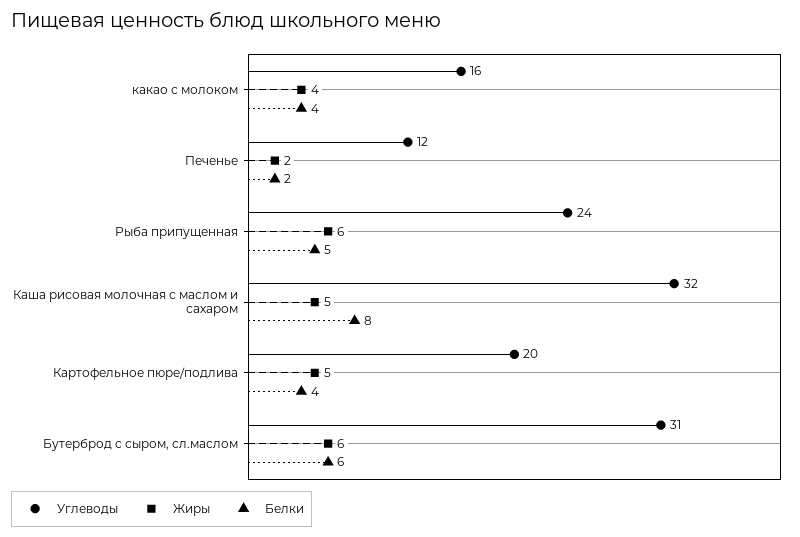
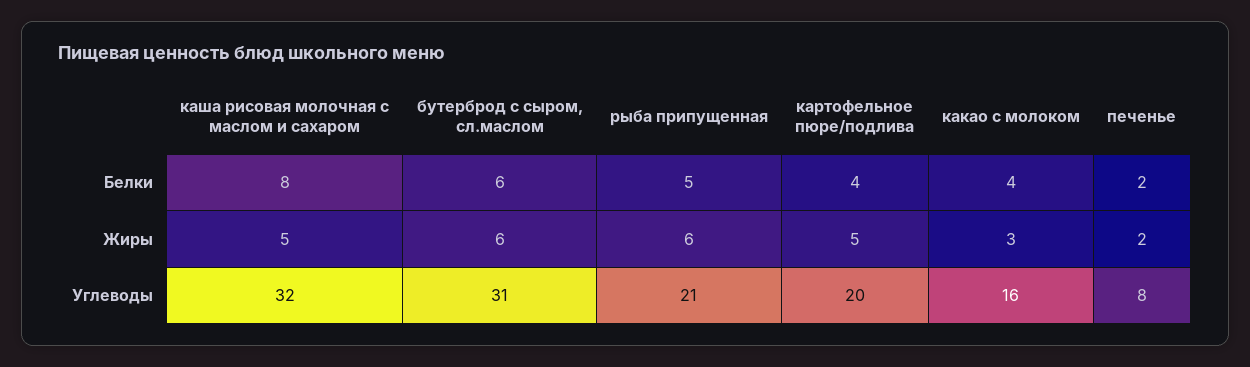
Жиры, какао с молоком: 4 -> 3
Углеводы, Печенье: 12 -> 8
Углеводы, Рыба припущенная: 24 -> 21

